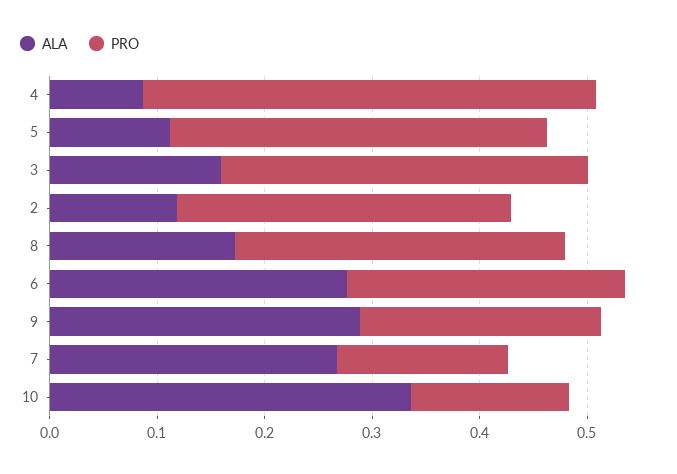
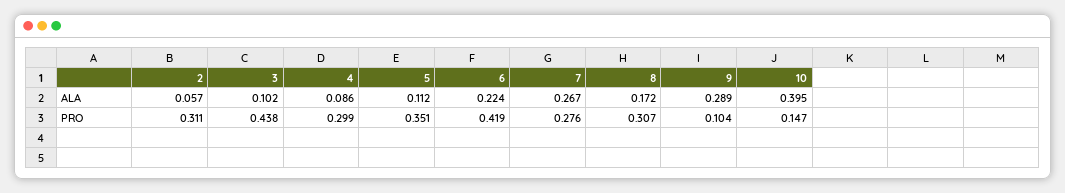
PRO, 4: 0.42 -> 0.299
ALA, 3: 0.16 -> 0.102
PRO, 3: 0.34 -> 0.438
ALA, 2: 0.12 -> 0.057
ALA, 6: 0.28 -> 0.224
PRO, 6: 0.26 -> 0.419
PRO, 9: 0.22 -> 0.104
PRO, 7: 0.16 -> 0.276
ALA, 10: 0.34 -> 0.395

